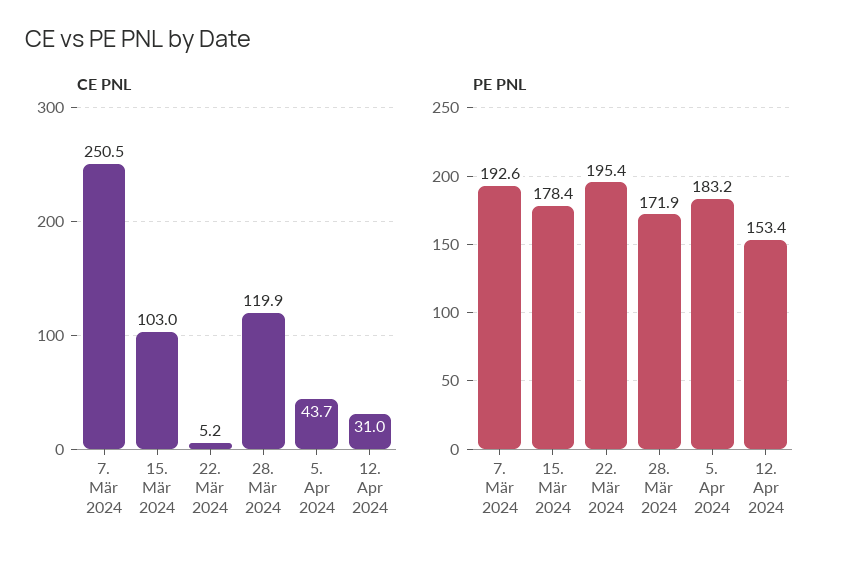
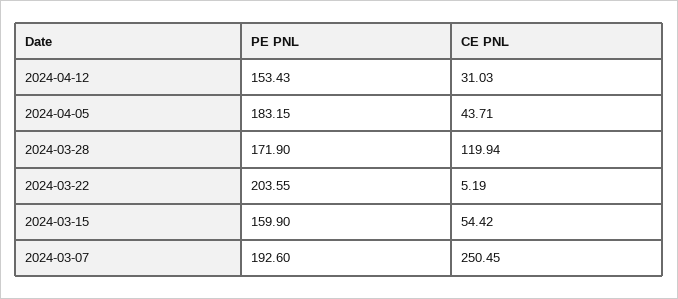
CE PNL, 15. Mär 2024: 103 -> 54.42
PE PNL, 15. Mär 2024: 178.4 -> 159.9
PE PNL, 22. Mär 2024: 195.4 -> 203.55

